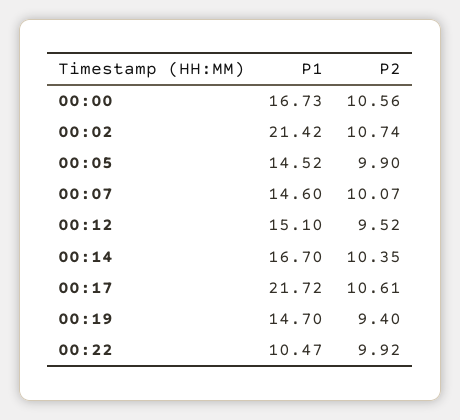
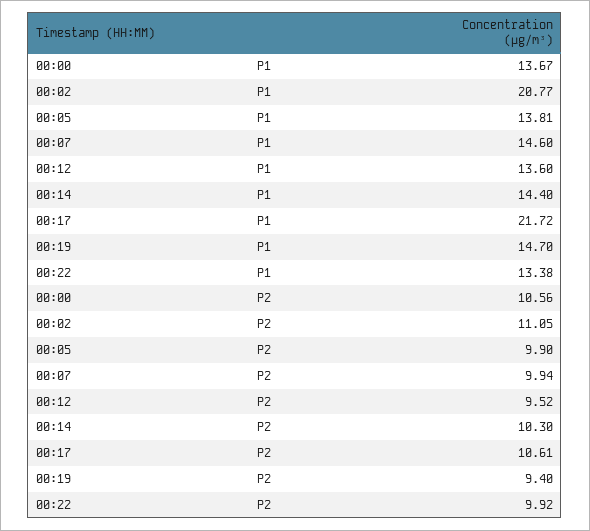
P1, 00:00: 16.73 -> 13.67
P1, 00:02: 21.42 -> 20.77
P2, 00:02: 10.74 -> 11.05
P1, 00:05: 14.52 -> 13.81
P2, 00:07: 10.07 -> 9.94
P1, 00:12: 15.1 -> 13.6
P1, 00:14: 16.7 -> 14.4
P2, 00:14: 10.35 -> 10.3
P1, 00:22: 10.47 -> 13.38

